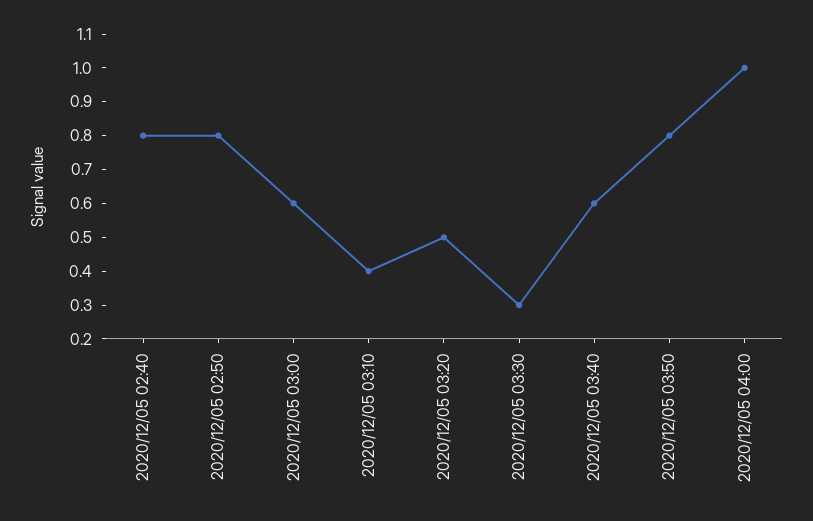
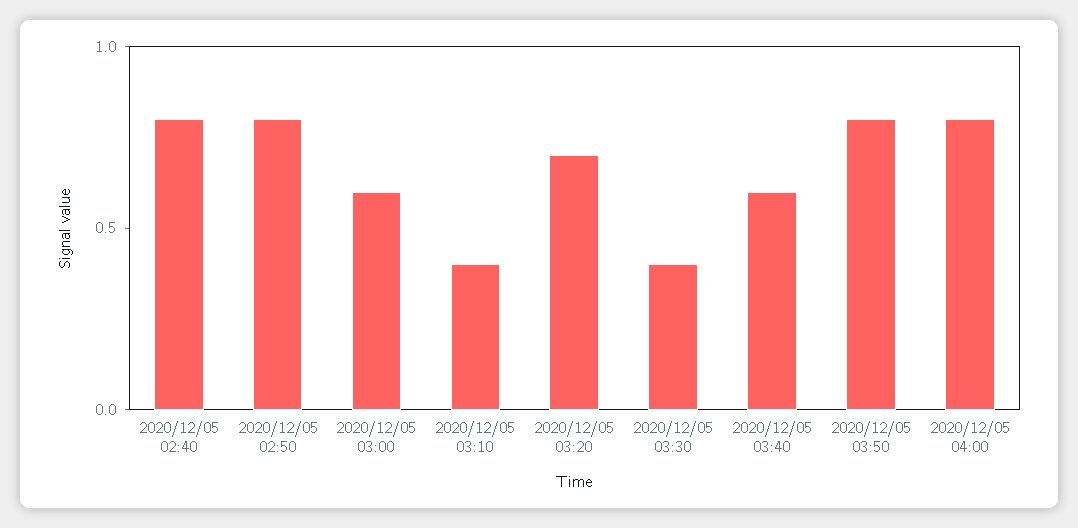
2020/12/05 03:20: 0.5 -> 0.7
2020/12/05 03:30: 0.3 -> 0.4
2020/12/05 04:00: 1 -> 0.8

